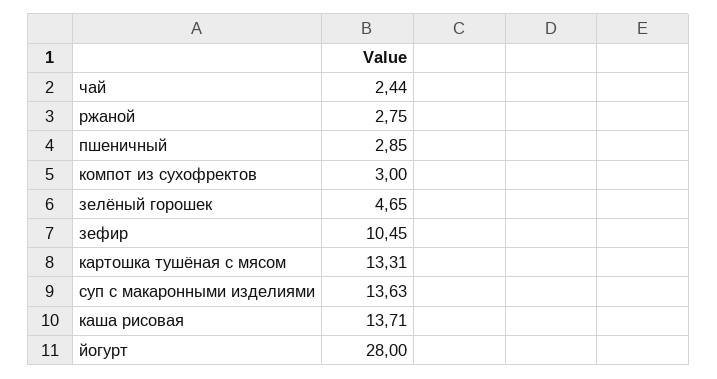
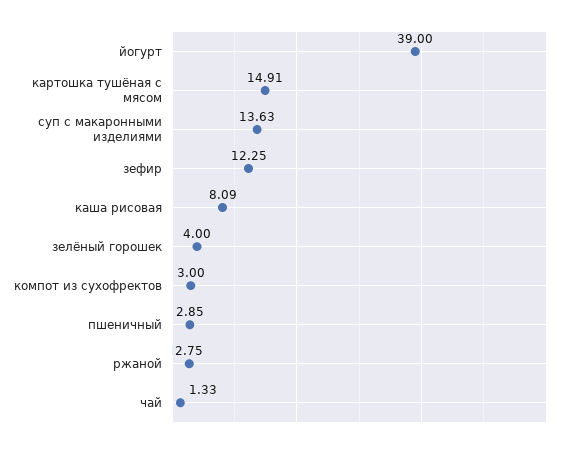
чай: 2.44 -> 1.33
зелёный горошек: 4.65 -> 4
зефир: 10.45 -> 12.25
картошка тушёная с мясом: 13.31 -> 14.91
каша рисовая: 13.71 -> 8.09
йогурт: 28 -> 39

